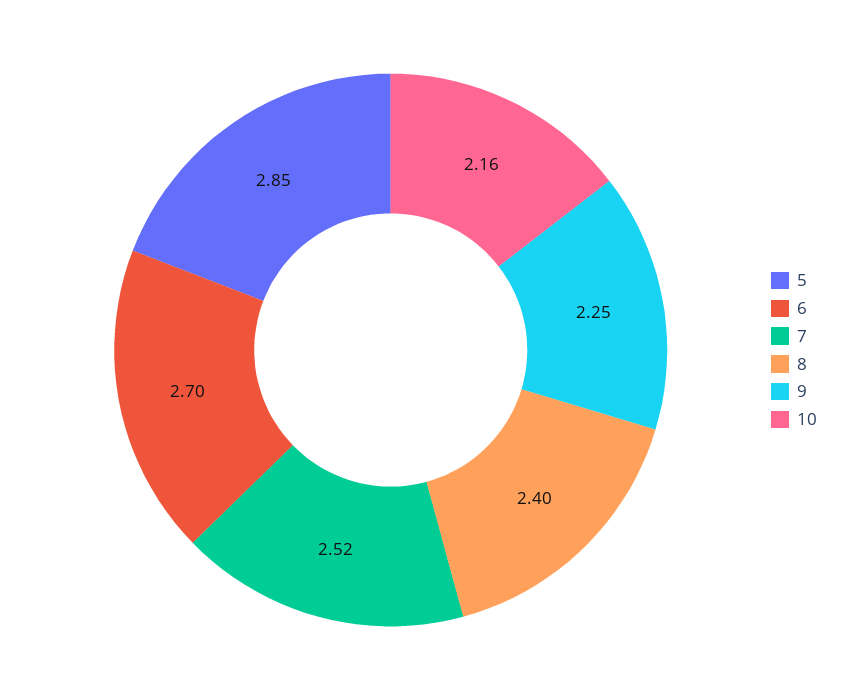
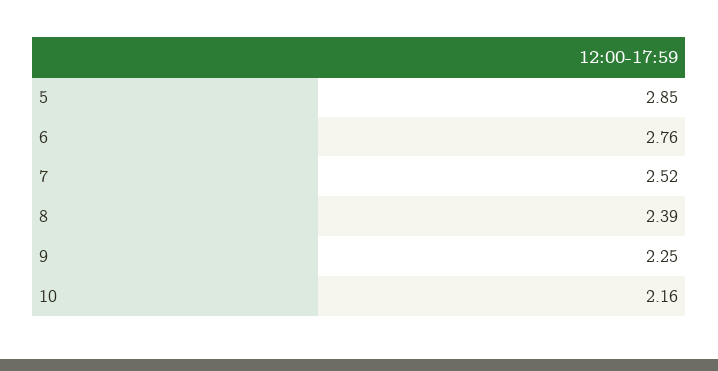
6: 2.7 -> 2.76
8: 2.4 -> 2.39

